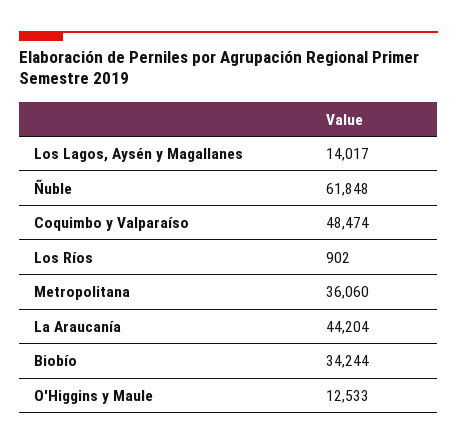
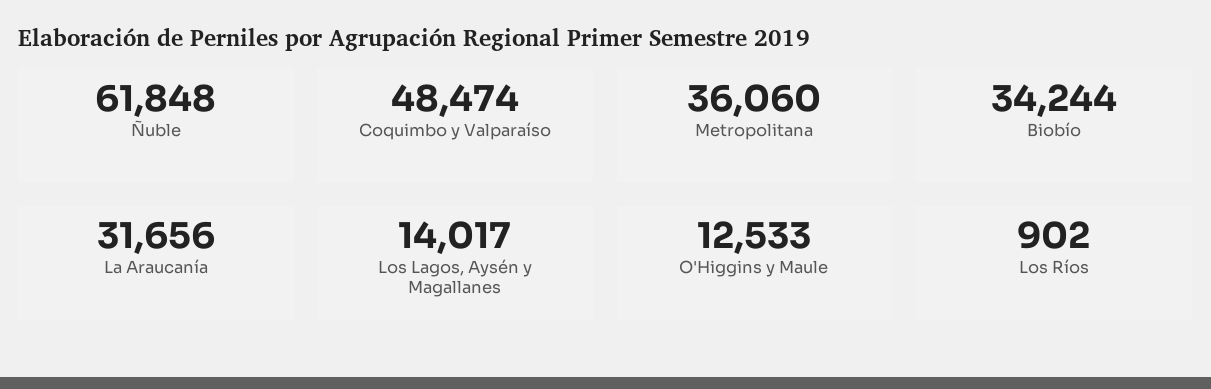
La Araucanía: 44204 -> 31656

